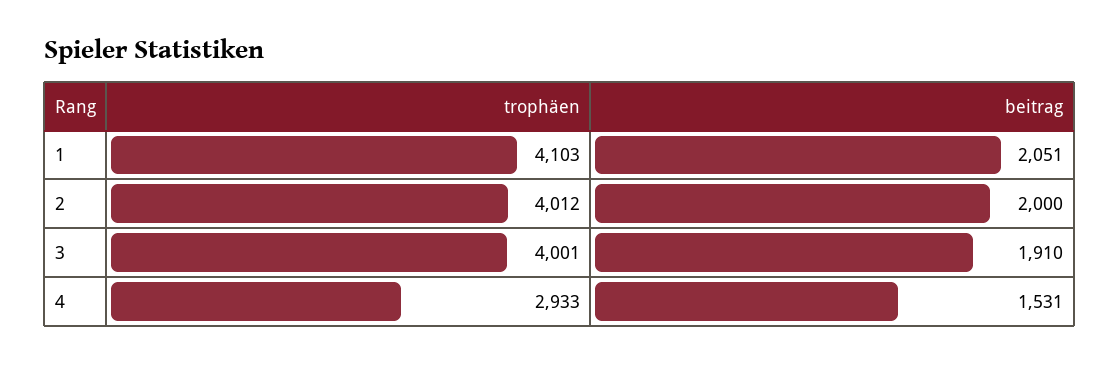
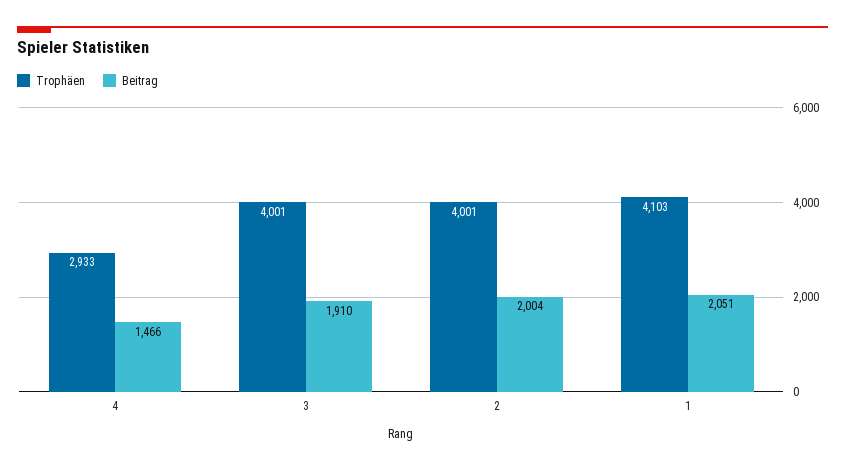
trophäen, 2: 4012 -> 4001
beitrag, 2: 2000 -> 2004
beitrag, 4: 1531 -> 1466

